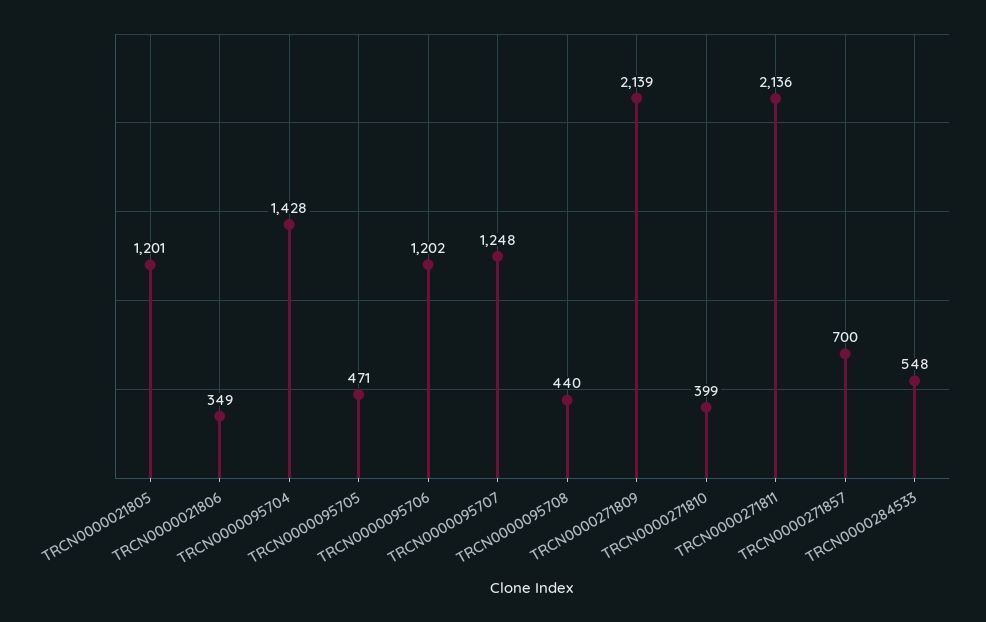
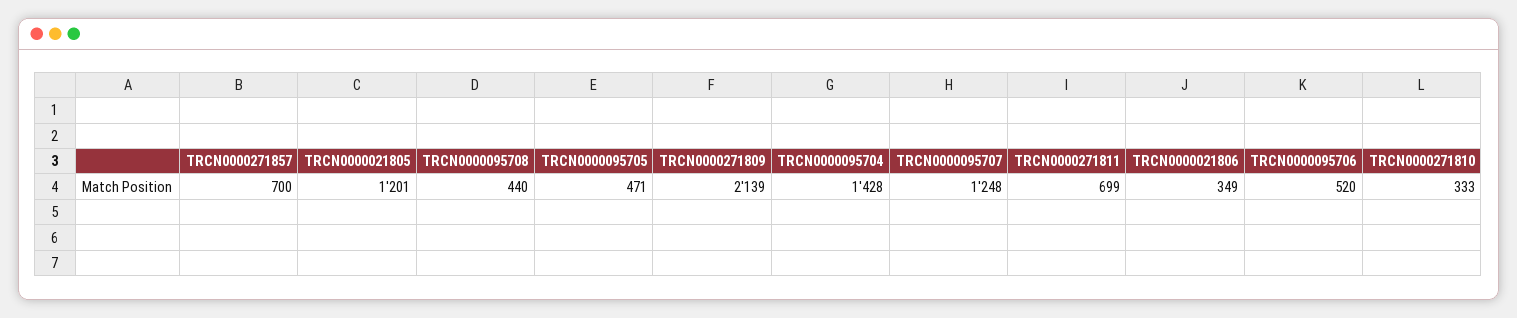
TRCN0000095706: 1202 -> 520
TRCN0000271810: 399 -> 333
TRCN0000271811: 2136 -> 699
TRCN0000284533: 548 -> none

